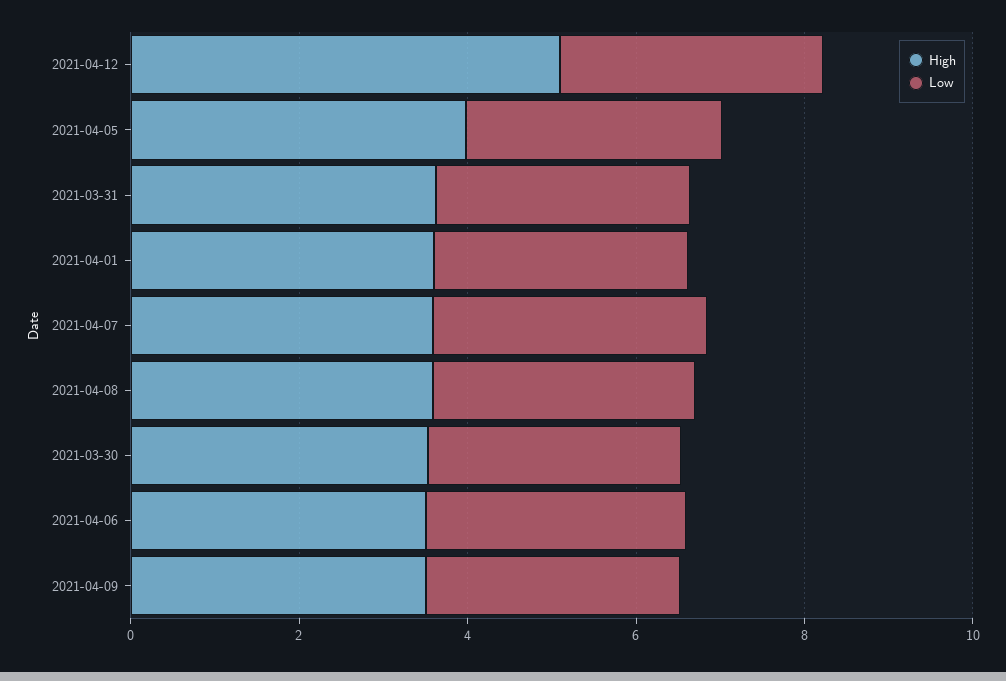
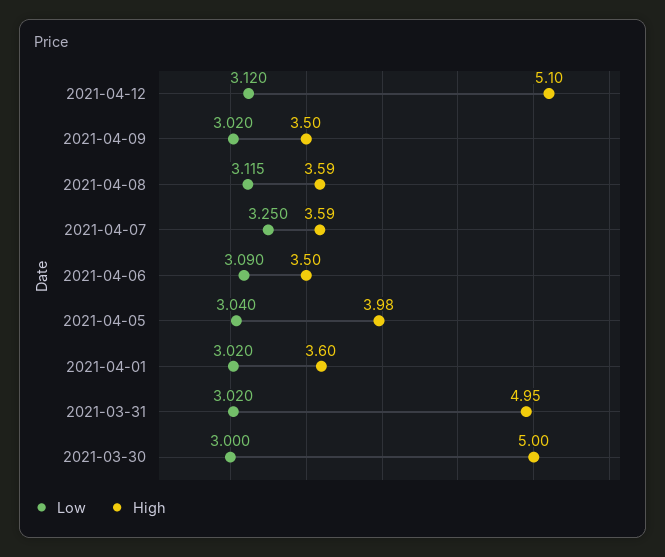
High, 2021-03-31: 3.5 -> 4.95
High, 2021-03-30: 3.5 -> 5

